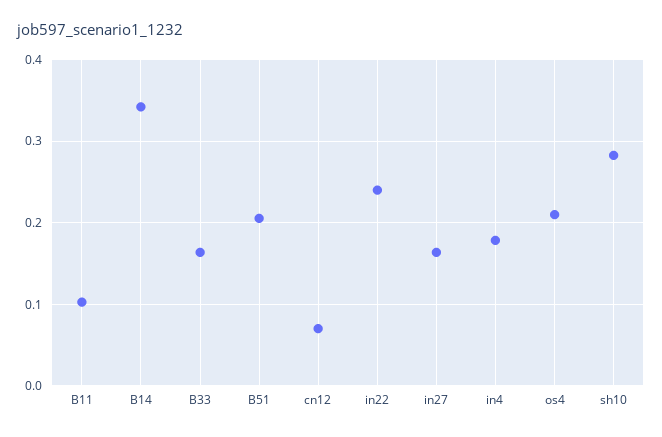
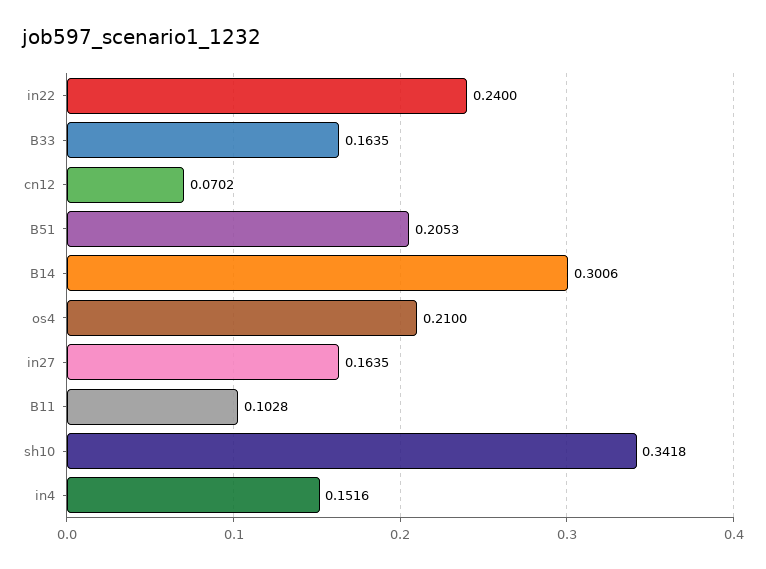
B14: 0.34 -> 0.3006
in4: 0.18 -> 0.1516
sh10: 0.28 -> 0.3418

